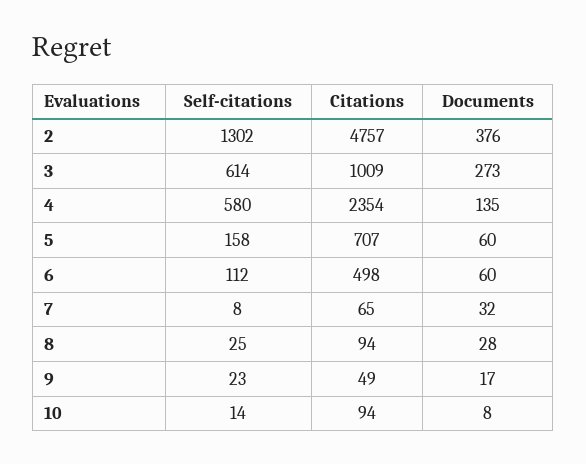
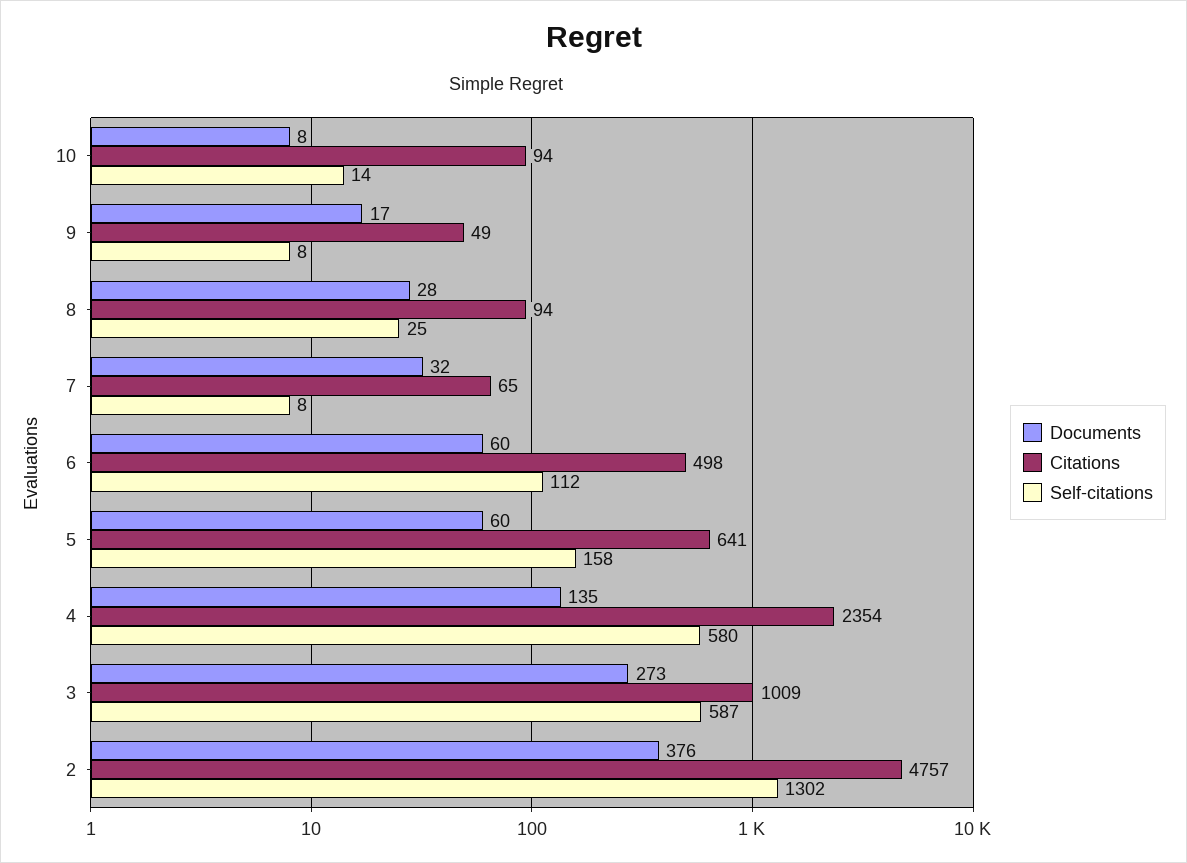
Self-citations, 3: 614 -> 587
Citations, 5: 707 -> 641
Self-citations, 9: 23 -> 8

